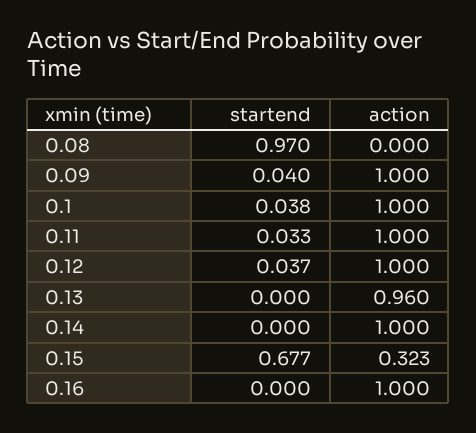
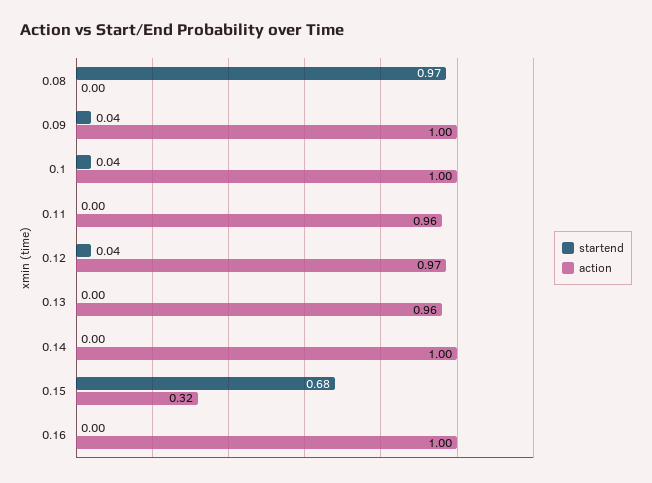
startend, 0.11: 0.033 -> 0
action, 0.11: 1 -> 0.96
action, 0.12: 1 -> 0.97

